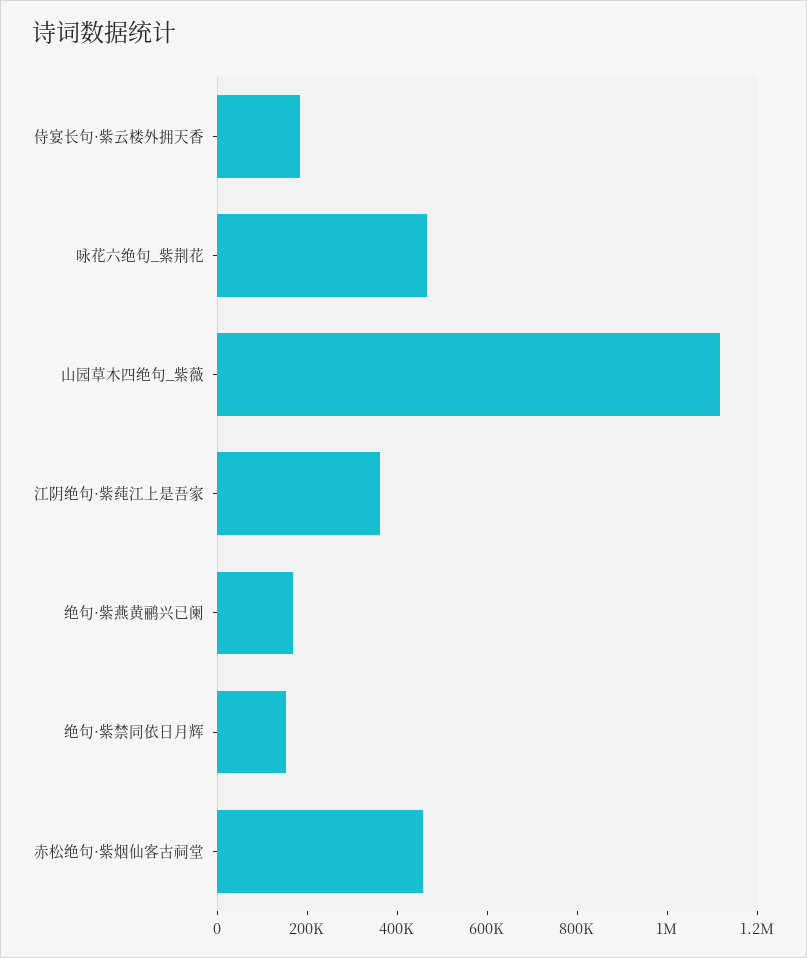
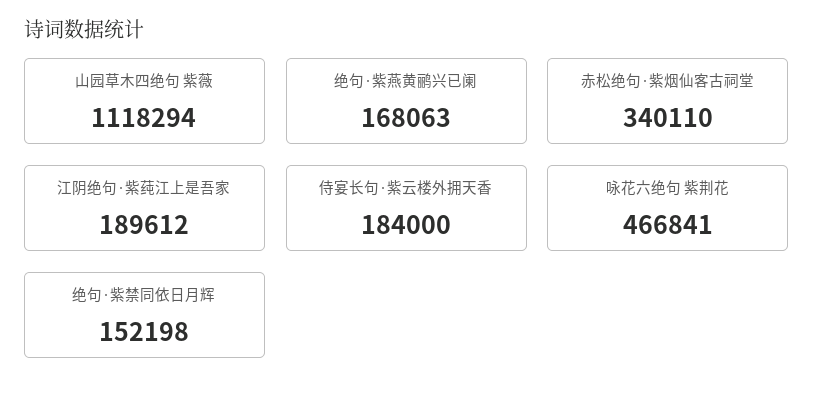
江阴绝句·紫莼江上是吾家: 350000 -> 189612
赤松绝句·紫烟仙客古祠堂: 450000 -> 340110

